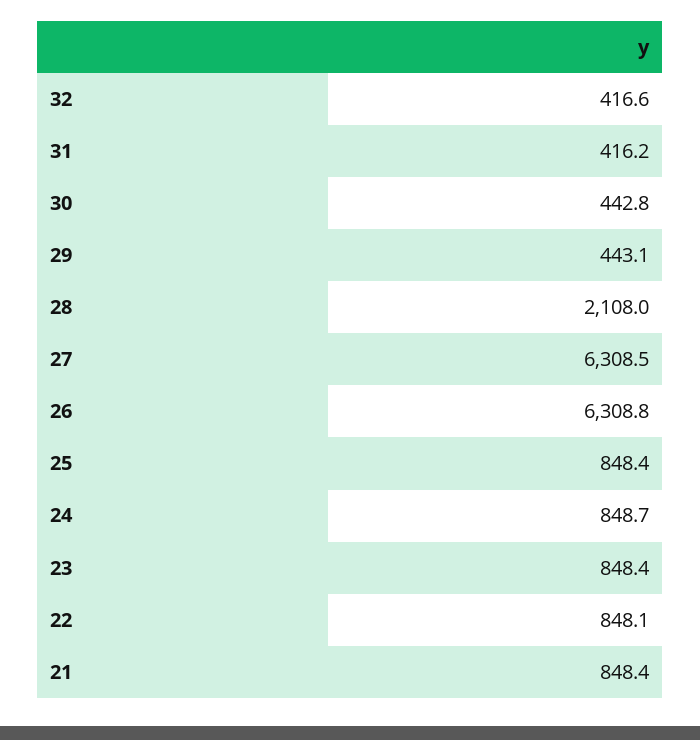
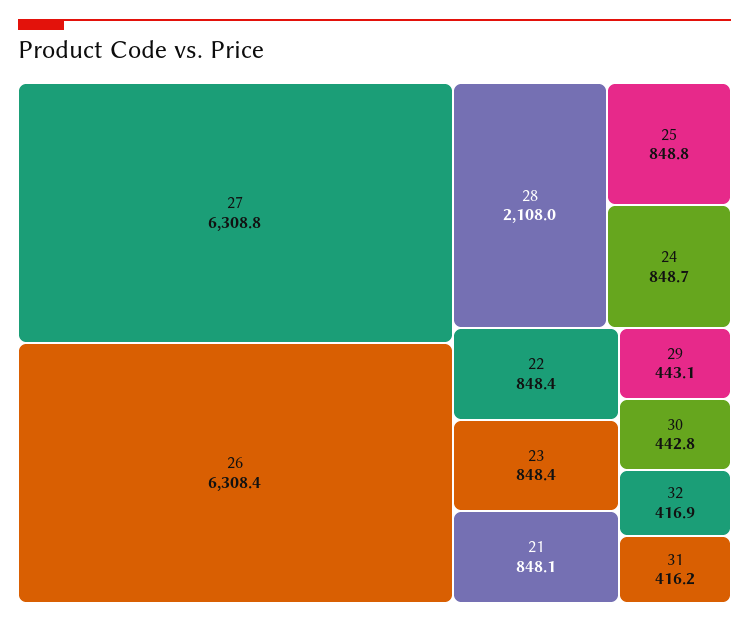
32: 416.6 -> 416.9
27: 6308.5 -> 6308.8
26: 6308.8 -> 6308.4
25: 848.4 -> 848.8
22: 848.1 -> 848.4
21: 848.4 -> 848.1

